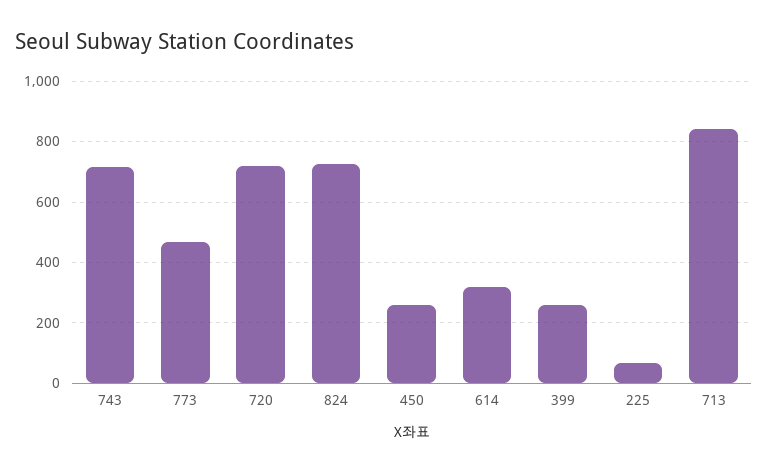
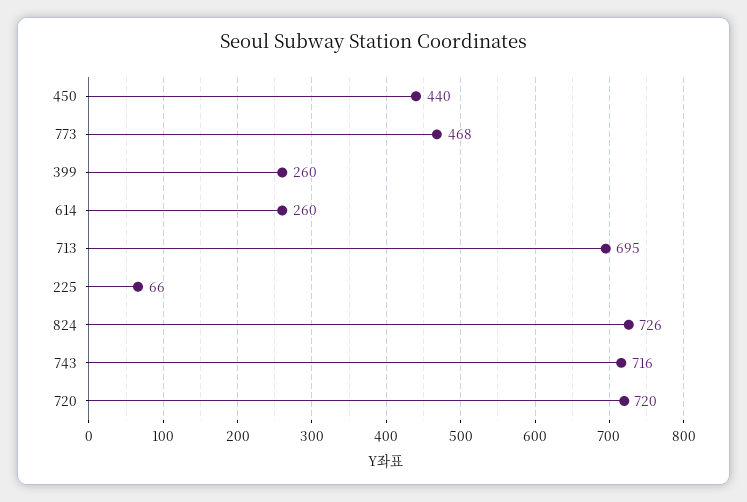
450: 260 -> 440
614: 320 -> 260
713: 840 -> 695

